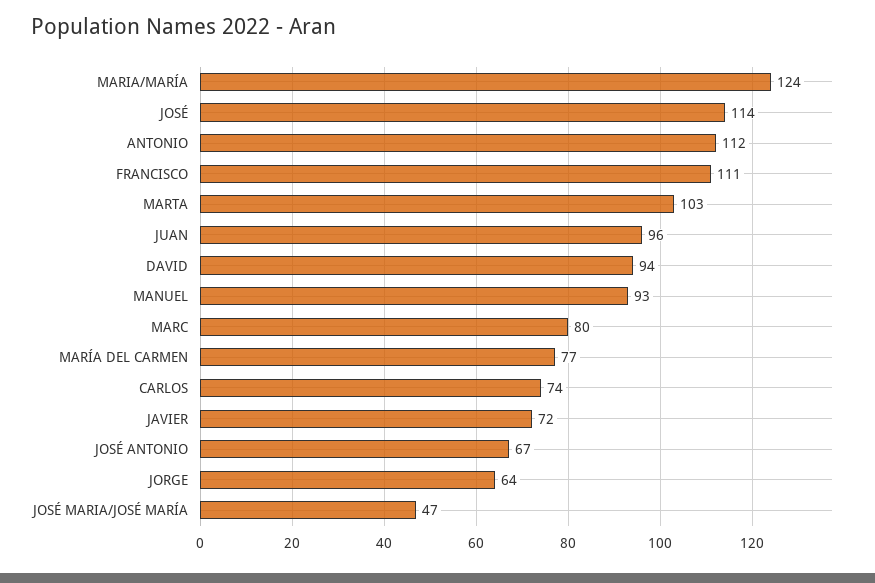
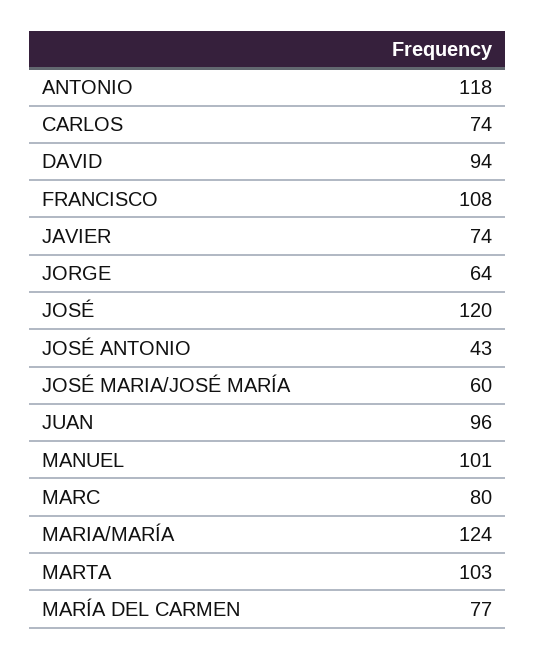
JOSÉ: 114 -> 120
ANTONIO: 112 -> 118
FRANCISCO: 111 -> 108
MANUEL: 93 -> 101
JAVIER: 72 -> 74
JOSÉ ANTONIO: 67 -> 43
JOSÉ MARIA/JOSÉ MARÍA: 47 -> 60

